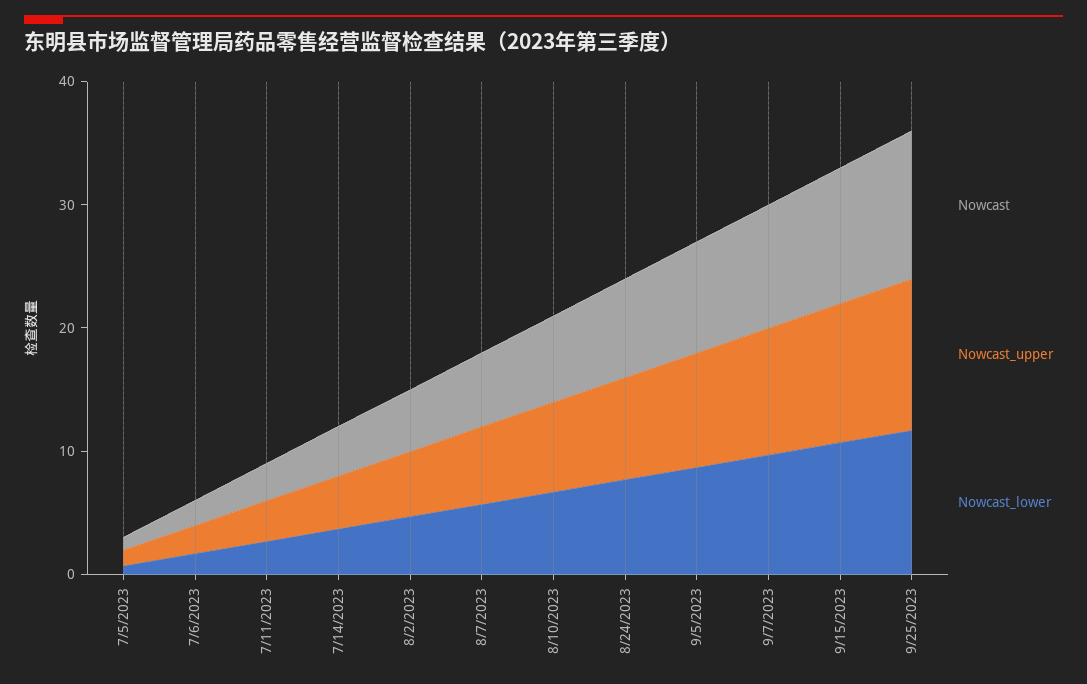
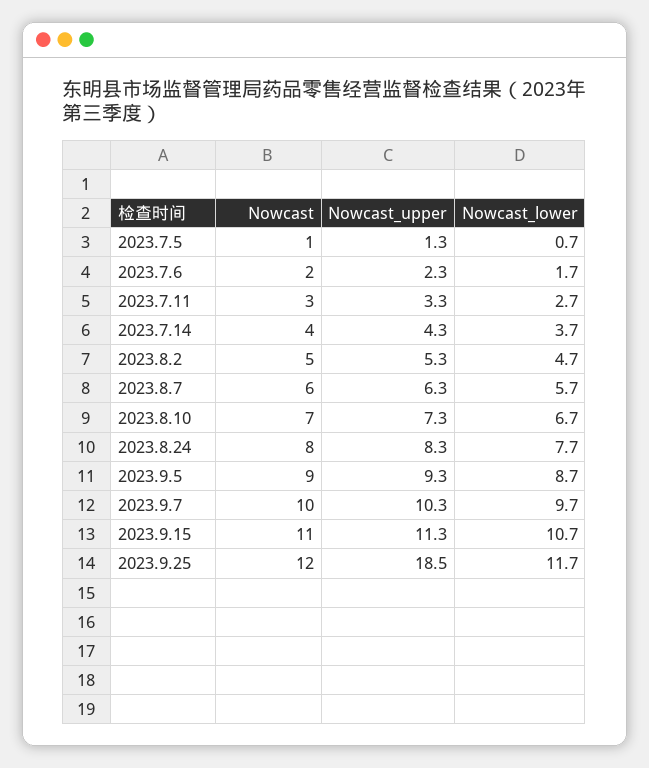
Nowcast_upper, 9/25/2023: 12 -> 18.5

